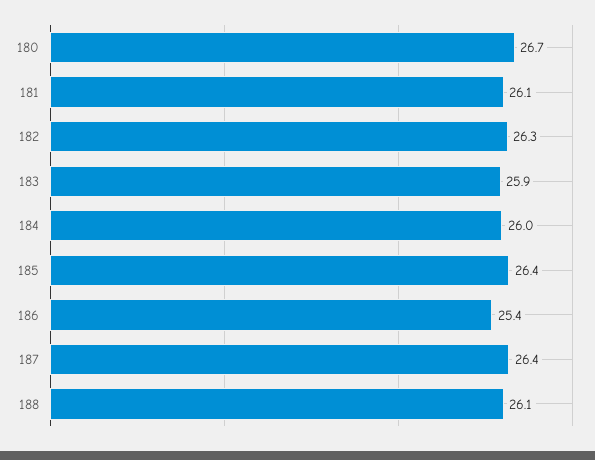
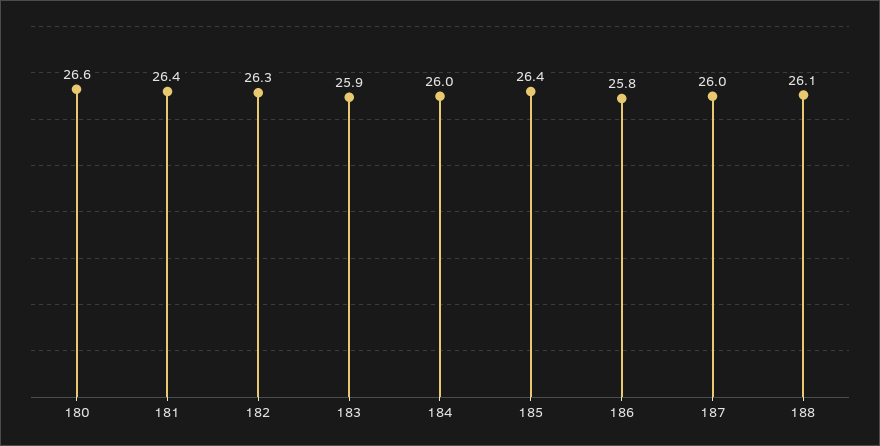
180: 26.7 -> 26.6
181: 26.1 -> 26.4
186: 25.4 -> 25.8
187: 26.4 -> 26

